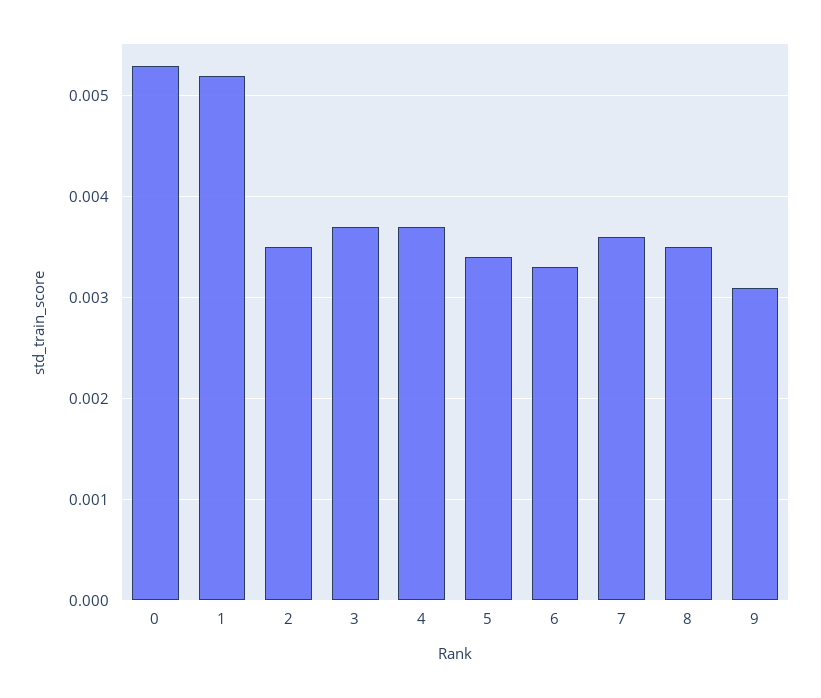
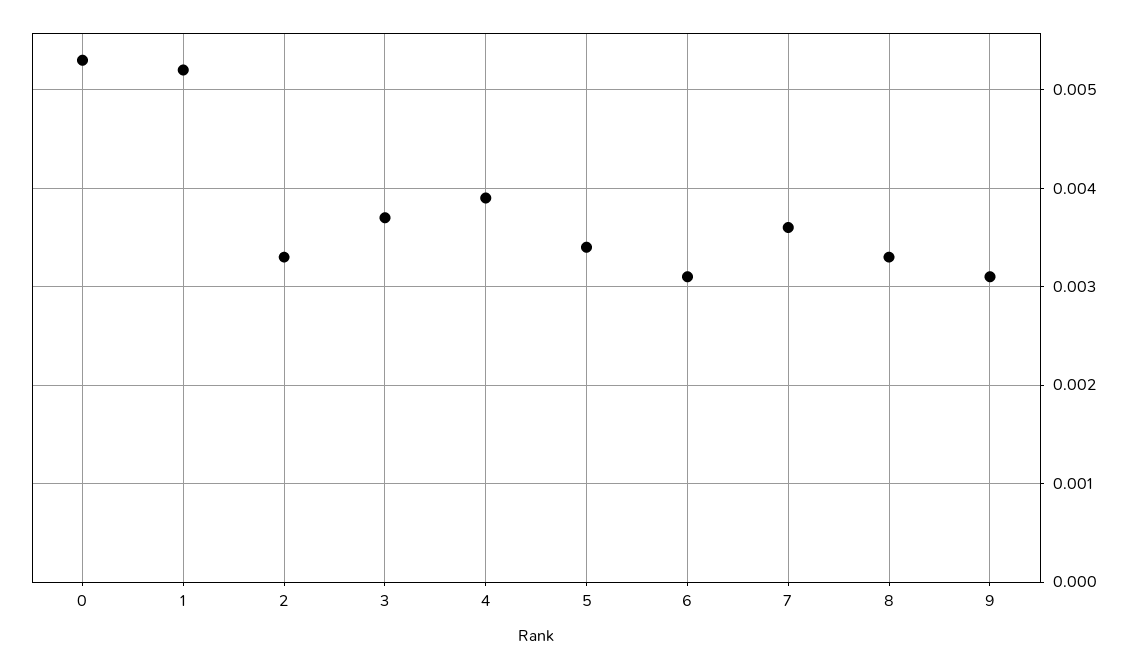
2: 0.0035 -> 0.0033
4: 0.0037 -> 0.0039
6: 0.0033 -> 0.0031
8: 0.0035 -> 0.0033

